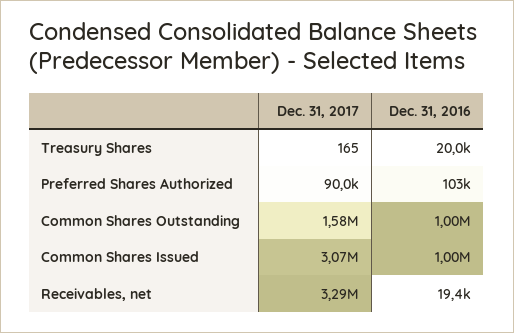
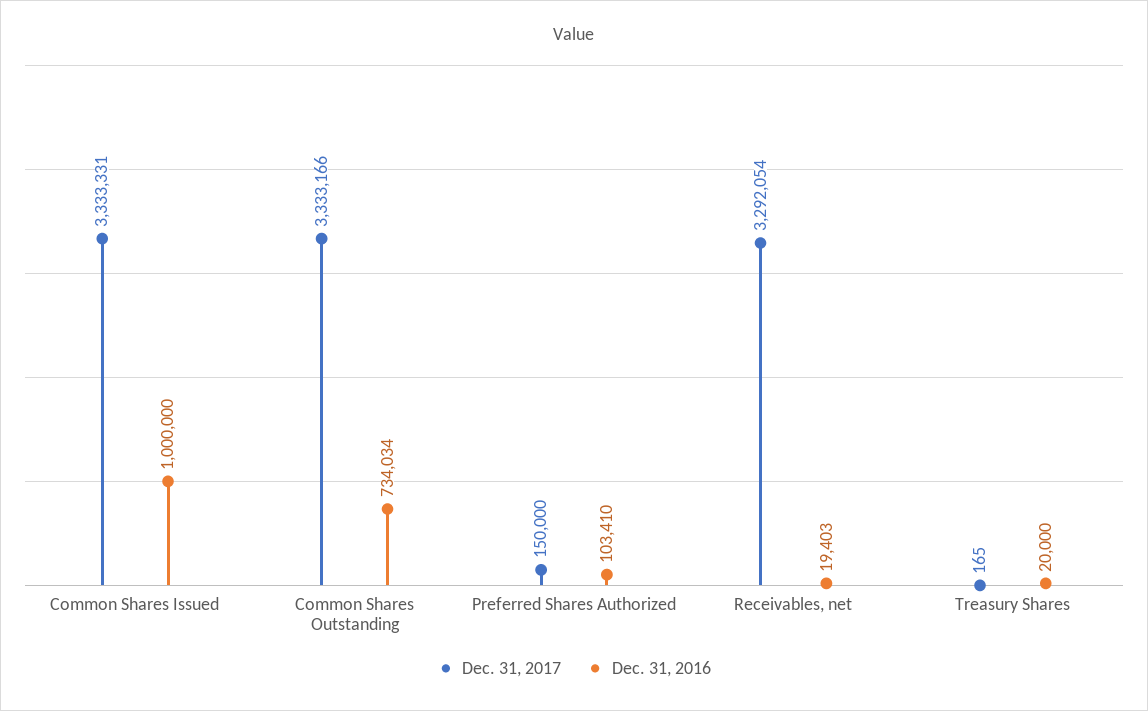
Dec. 31, 2017, Preferred Shares Authorized: 90000 -> 150000
Dec. 31, 2017, Common Shares Outstanding: 1580000 -> 3333166
Dec. 31, 2016, Common Shares Outstanding: 1000000 -> 734034
Dec. 31, 2017, Common Shares Issued: 3070000 -> 3333331

